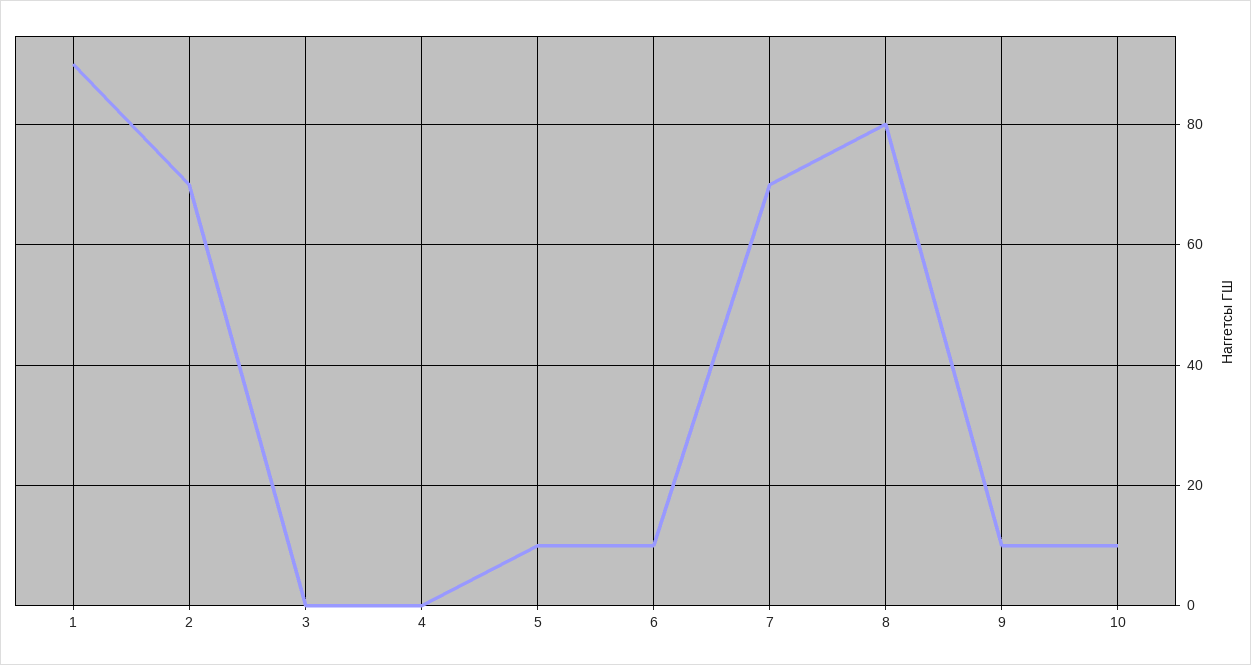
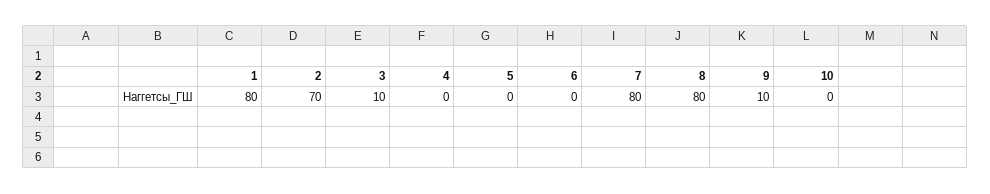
1: 90 -> 80
3: 0 -> 10
5: 10 -> 0
6: 10 -> 0
7: 70 -> 80
10: 10 -> 0

